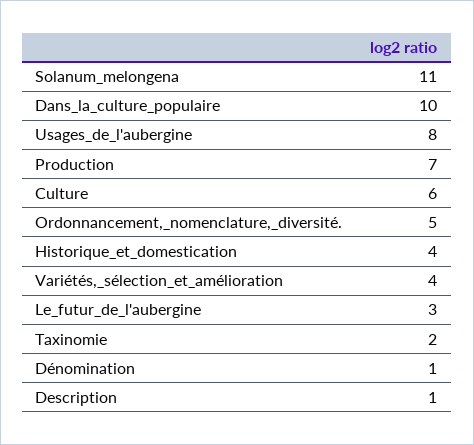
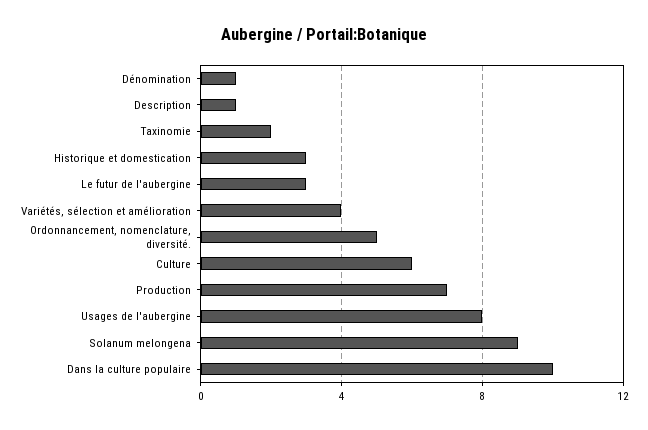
Solanum_melongena: 11 -> 9
Historique_et_domestication: 4 -> 3

